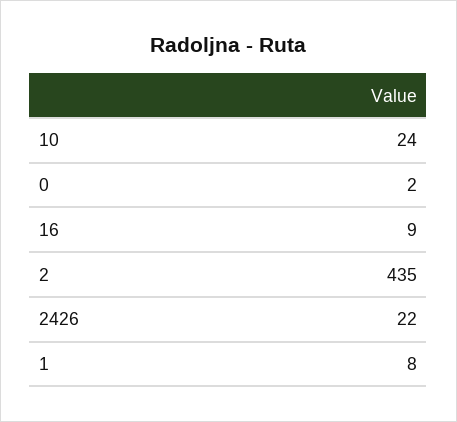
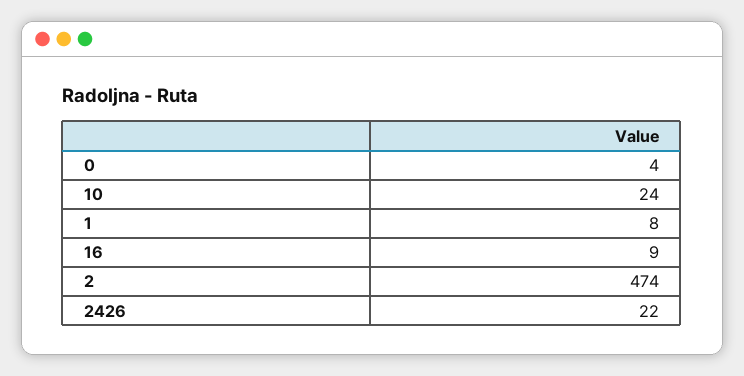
0: 2 -> 4
2: 435 -> 474

